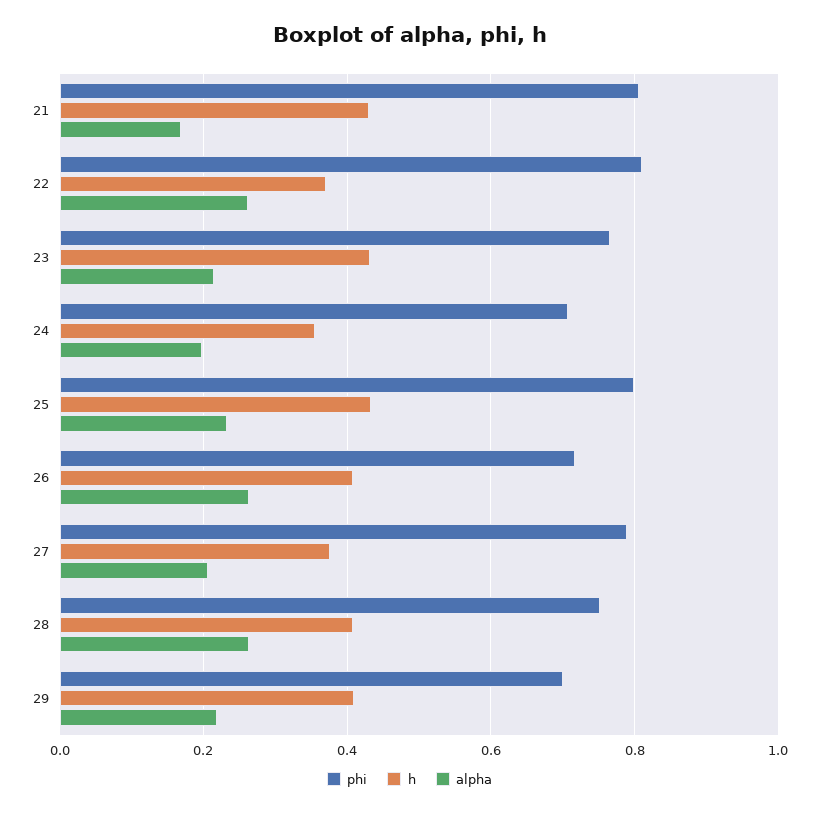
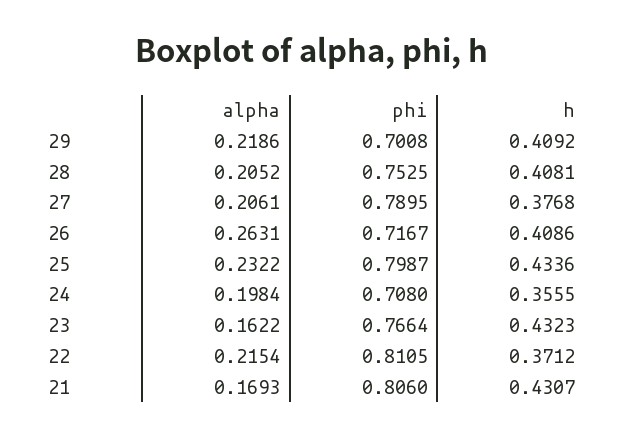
alpha, 22: 0.26 -> 0.2154
alpha, 23: 0.22 -> 0.1622
alpha, 28: 0.26 -> 0.2052

